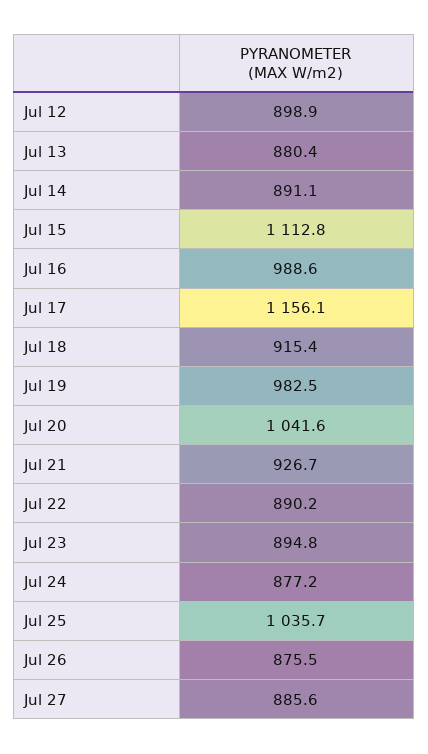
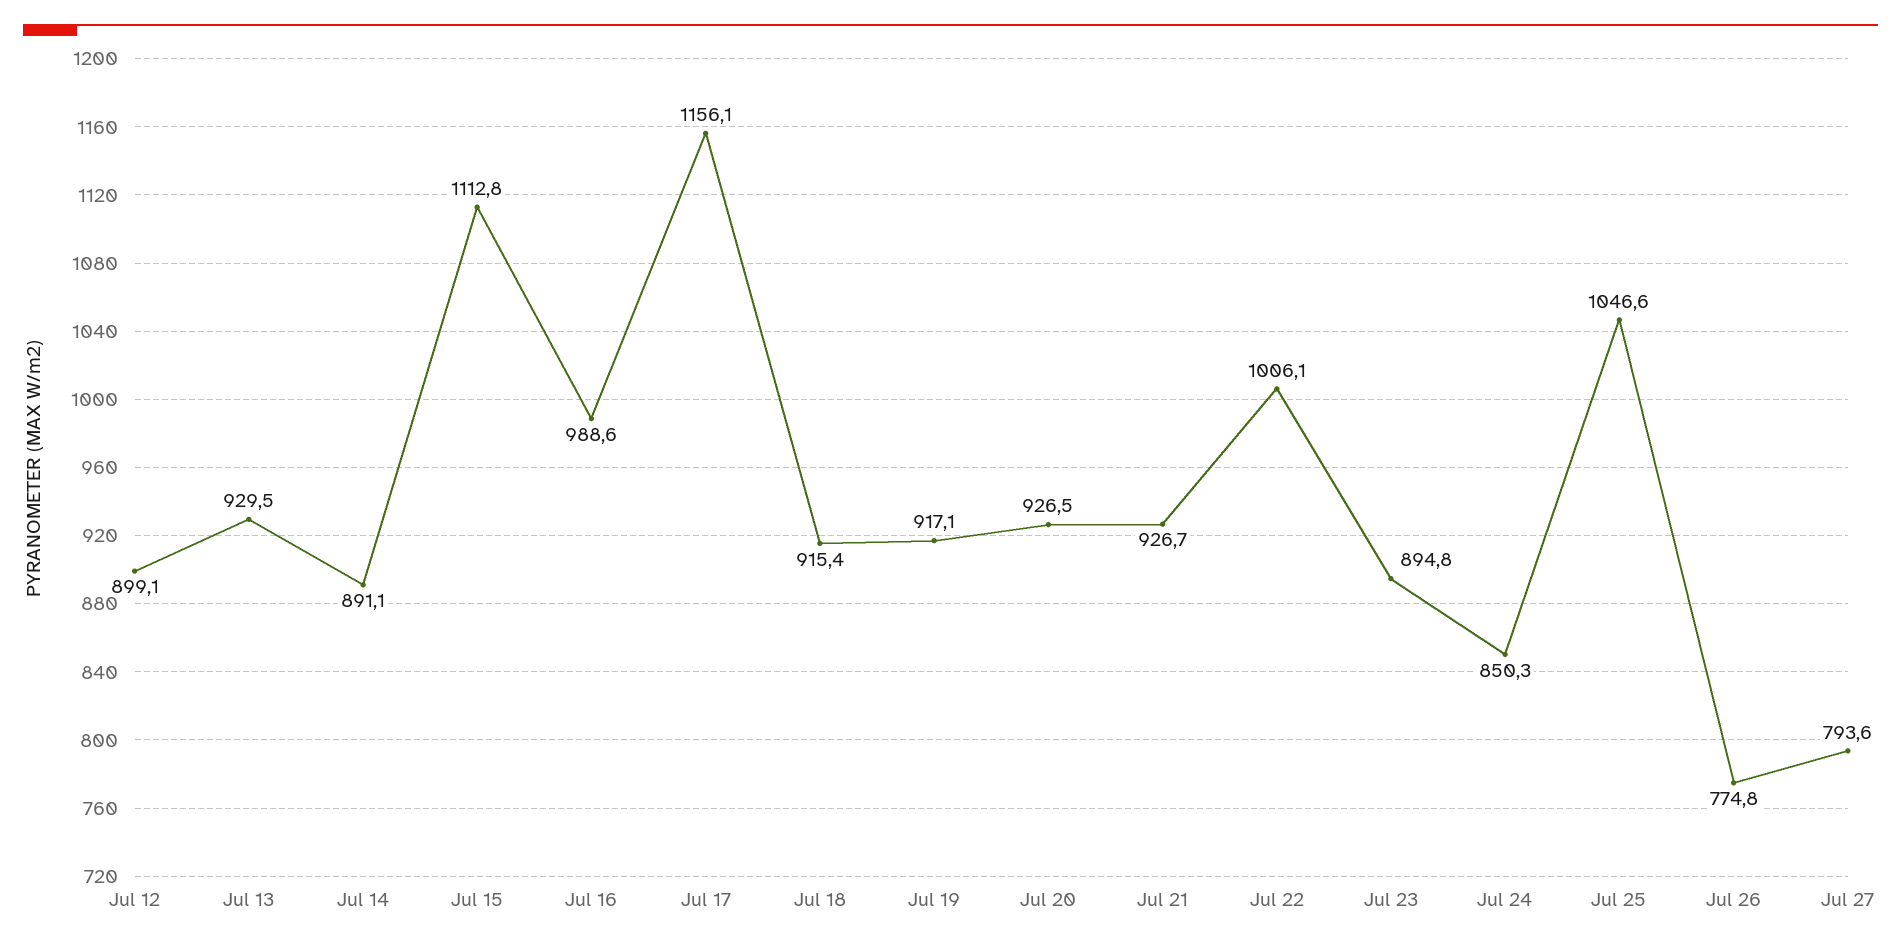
Jul 12: 898.9 -> 899.1
Jul 13: 880.4 -> 929.5
Jul 19: 982.5 -> 917.1
Jul 20: 1041.6 -> 926.5
Jul 22: 890.2 -> 1006.1
Jul 24: 877.2 -> 850.3
Jul 25: 1035.7 -> 1046.6
Jul 26: 875.5 -> 774.8
Jul 27: 885.6 -> 793.6

